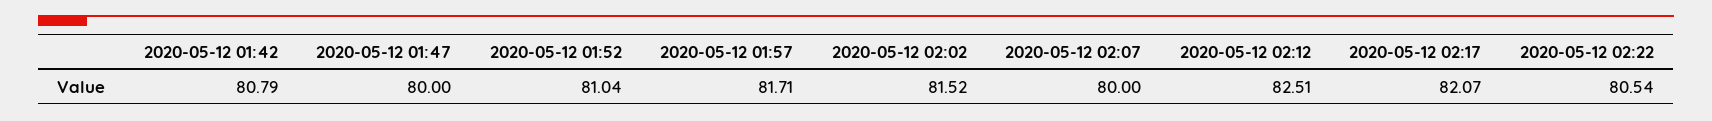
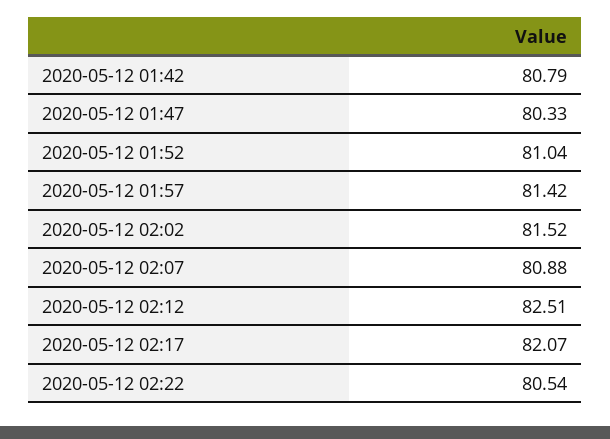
2020-05-12 01:47: 80 -> 80.33
2020-05-12 01:57: 81.71 -> 81.42
2020-05-12 02:07: 80 -> 80.88

